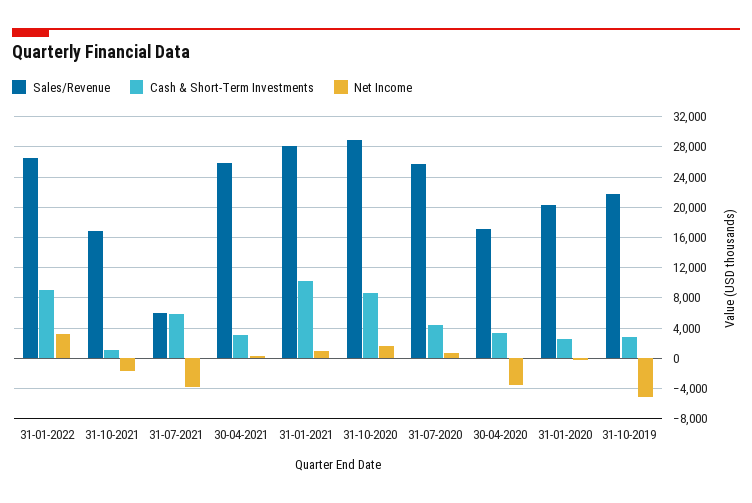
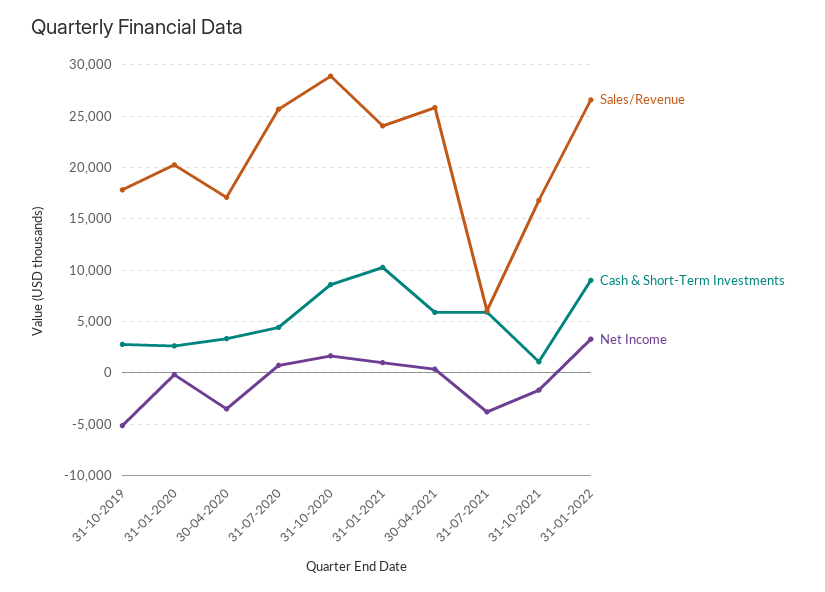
Cash & Short-Term Investments, 30-04-2021: 3000 -> 6000
Sales/Revenue, 31-01-2021: 28000 -> 24000
Sales/Revenue, 31-10-2019: 22000 -> 18000

